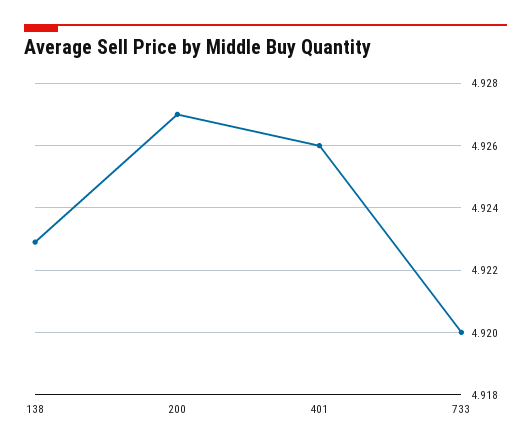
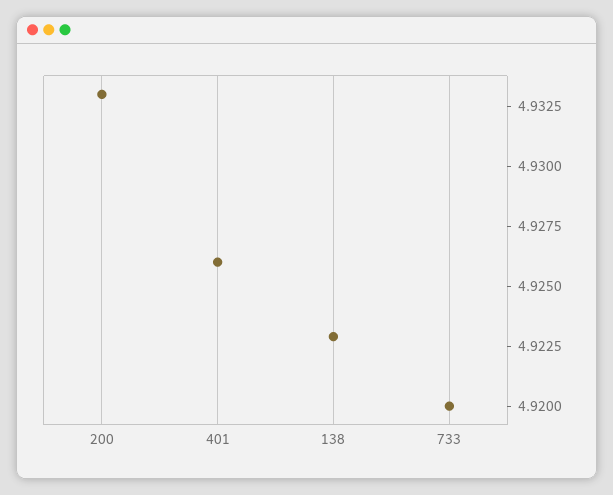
200: 4.927 -> 4.933

